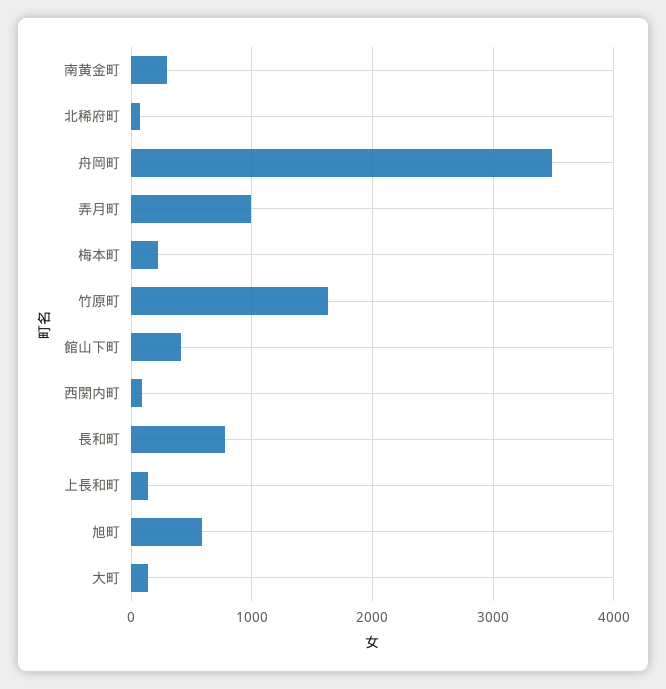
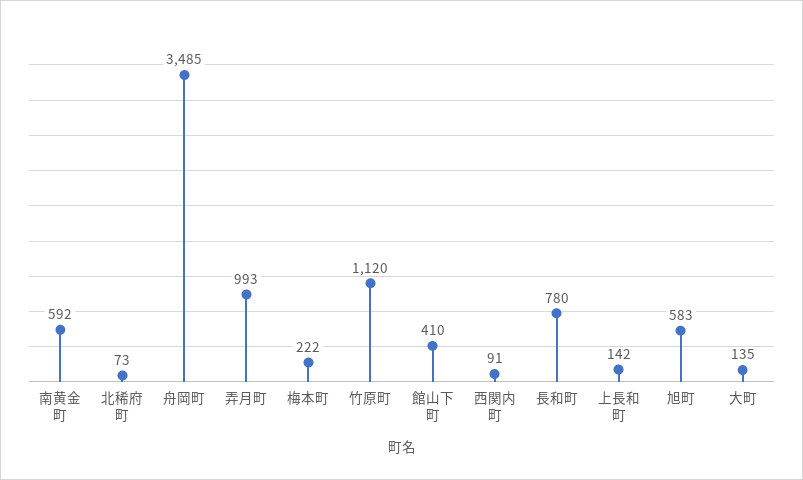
南黄金町: 300 -> 592
竹原町: 1600 -> 1120

